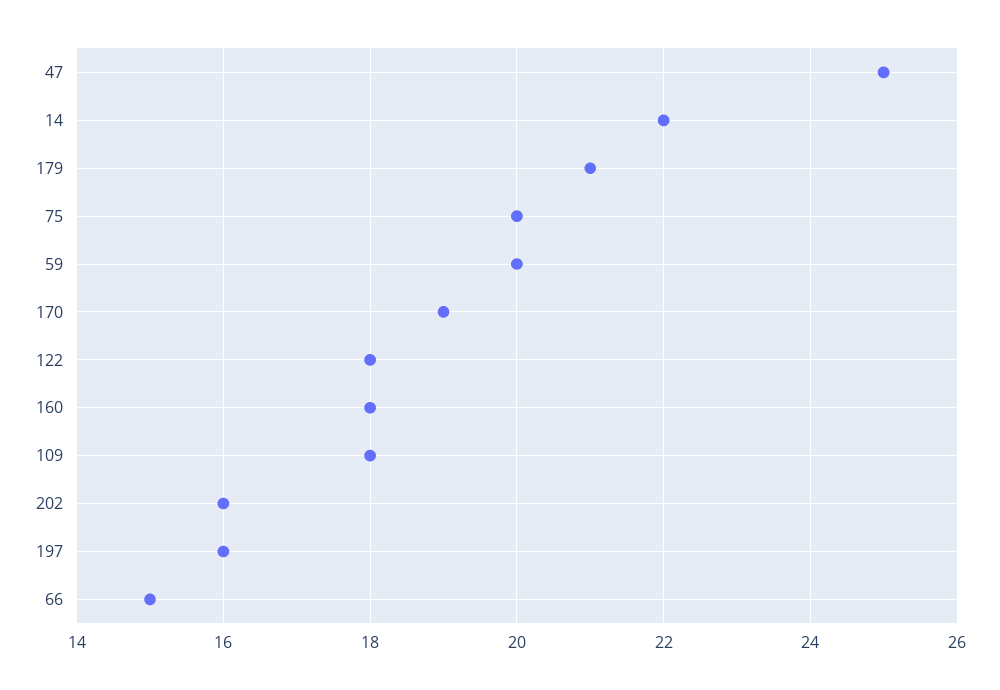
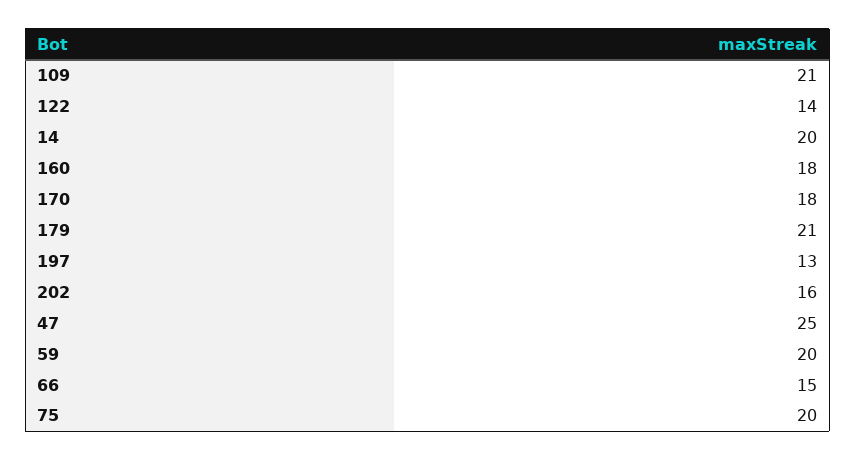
14: 22 -> 20
170: 19 -> 18
122: 18 -> 14
109: 18 -> 21
197: 16 -> 13

